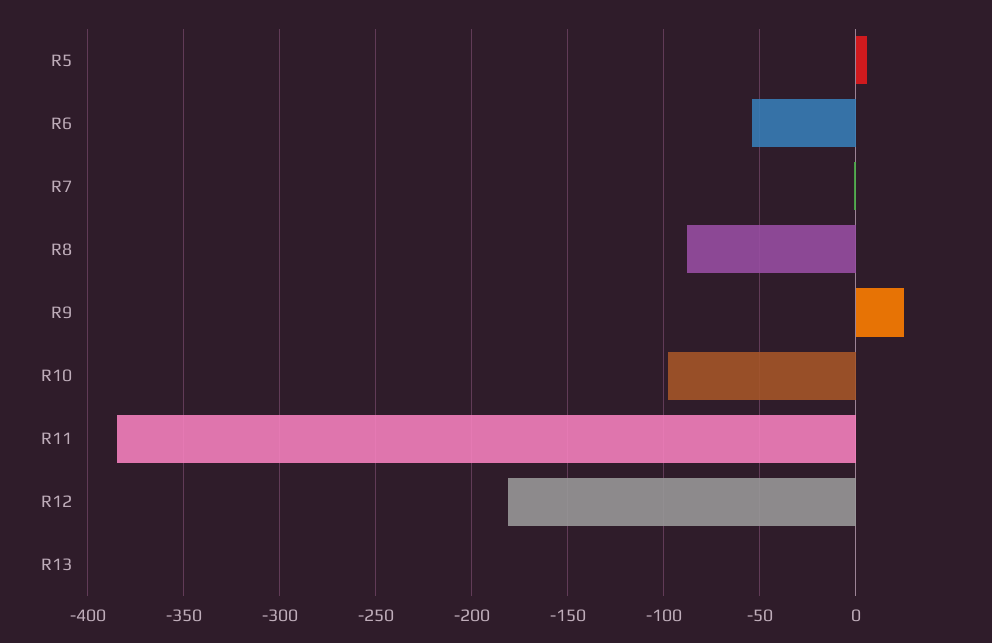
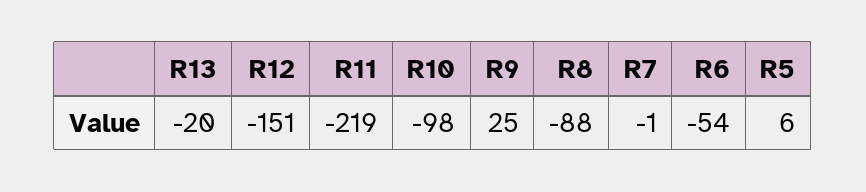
R11: -385 -> -219
R12: -180 -> -151
R13: 0 -> -20

